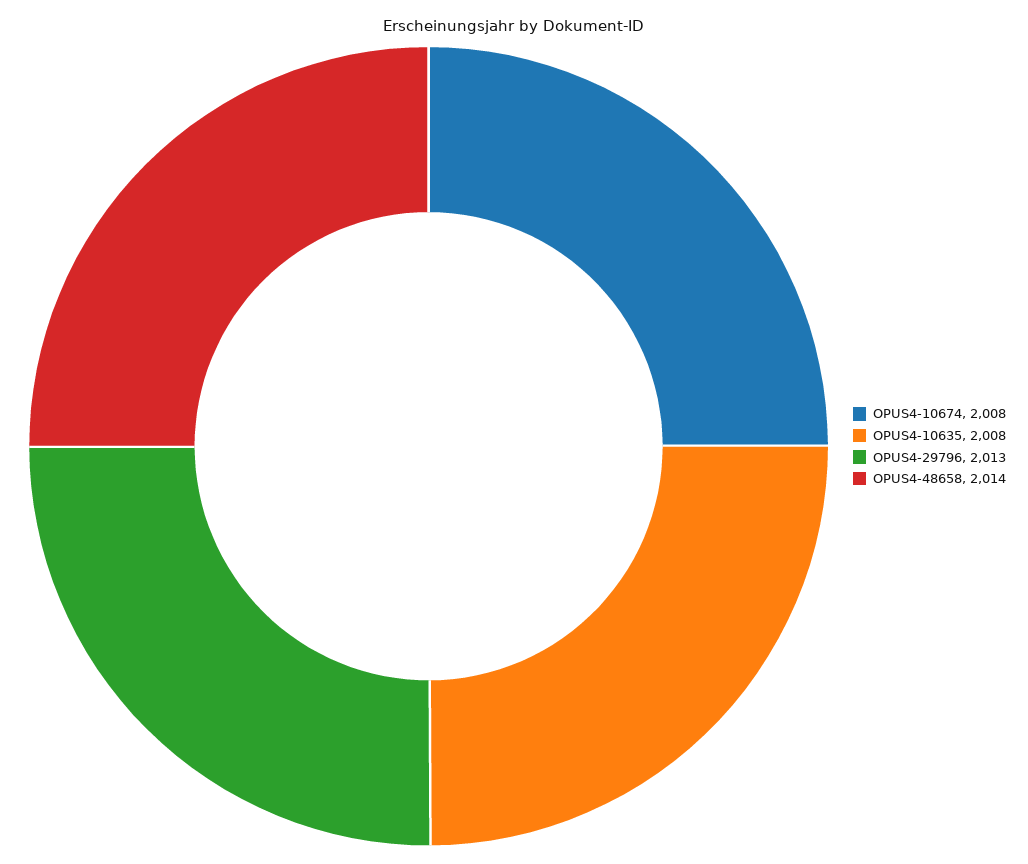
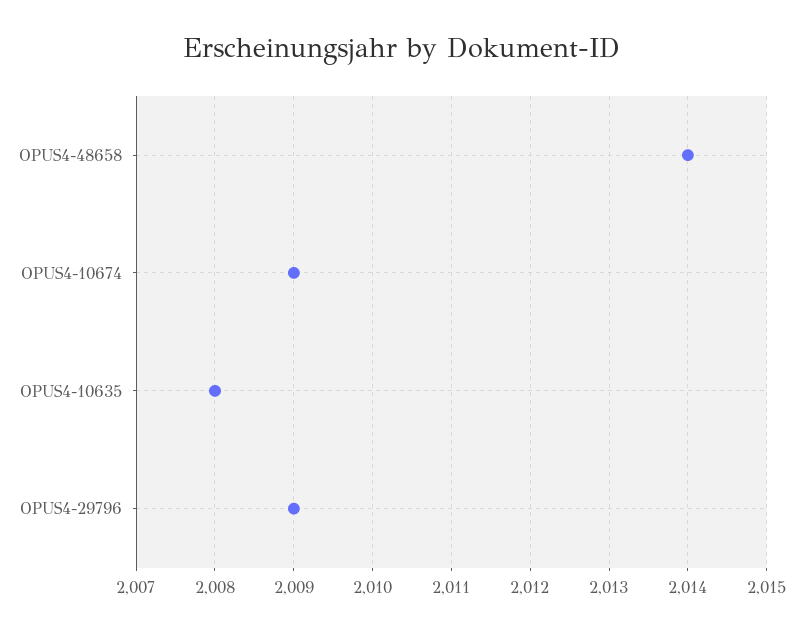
OPUS4-10674: 2008 -> 2009
OPUS4-29796: 2013 -> 2009

